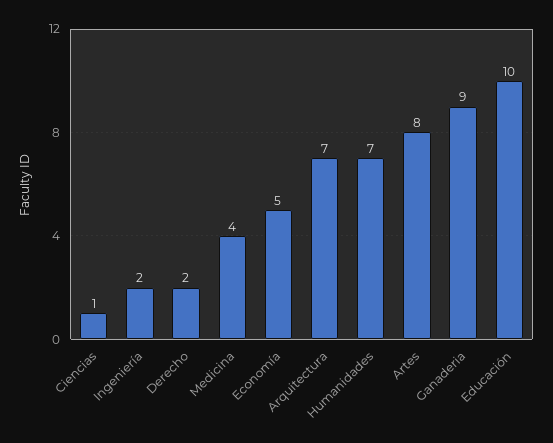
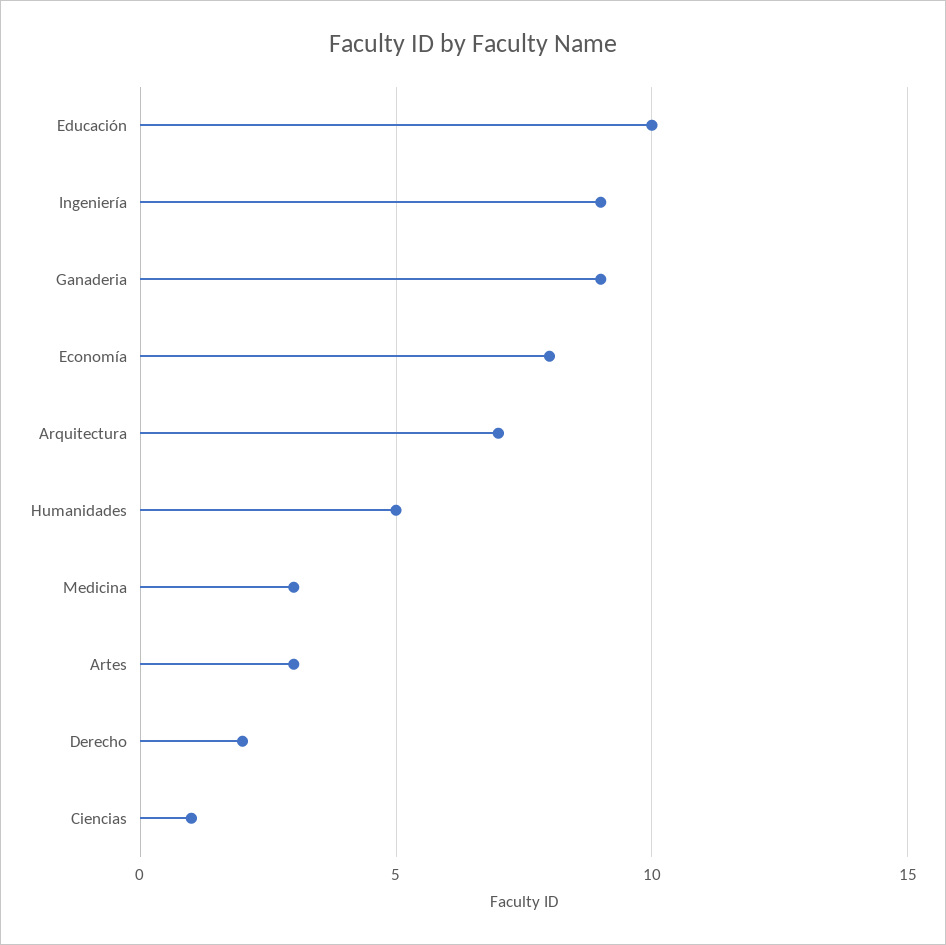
Ingeniería: 2 -> 9
Medicina: 4 -> 3
Economía: 5 -> 8
Humanidades: 7 -> 5
Artes: 8 -> 3

